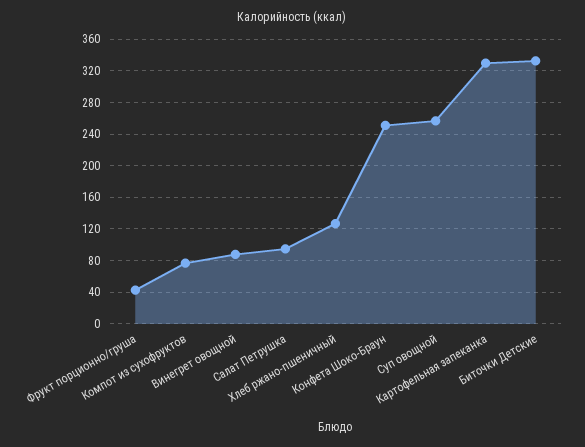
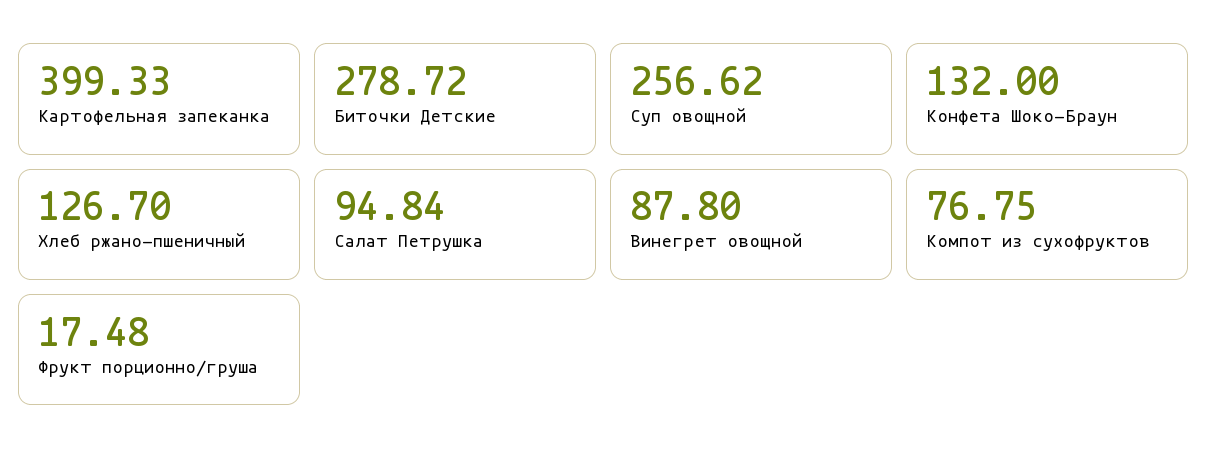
Фрукт порционно/груша: 40 -> 17.48
Конфета Шоко-Браун: 250 -> 132
Картофельная запеканка: 330 -> 399.33
Биточки Детские: 330 -> 278.72

